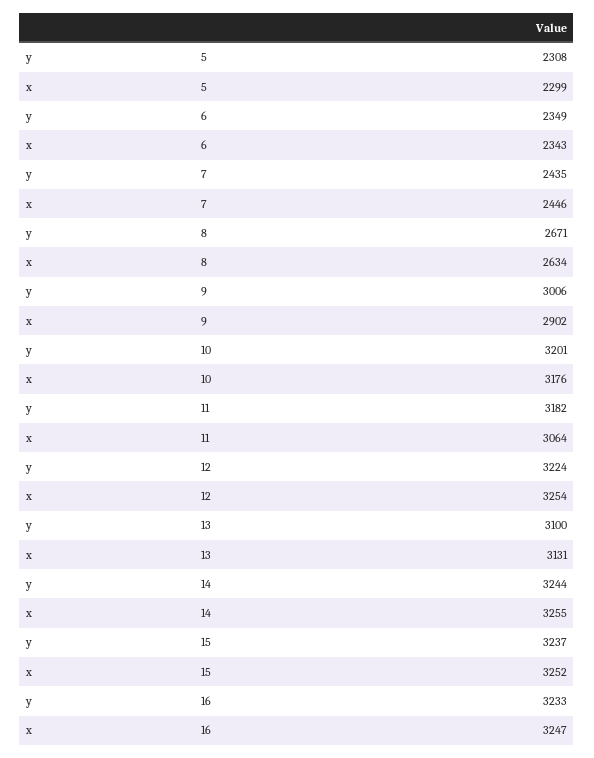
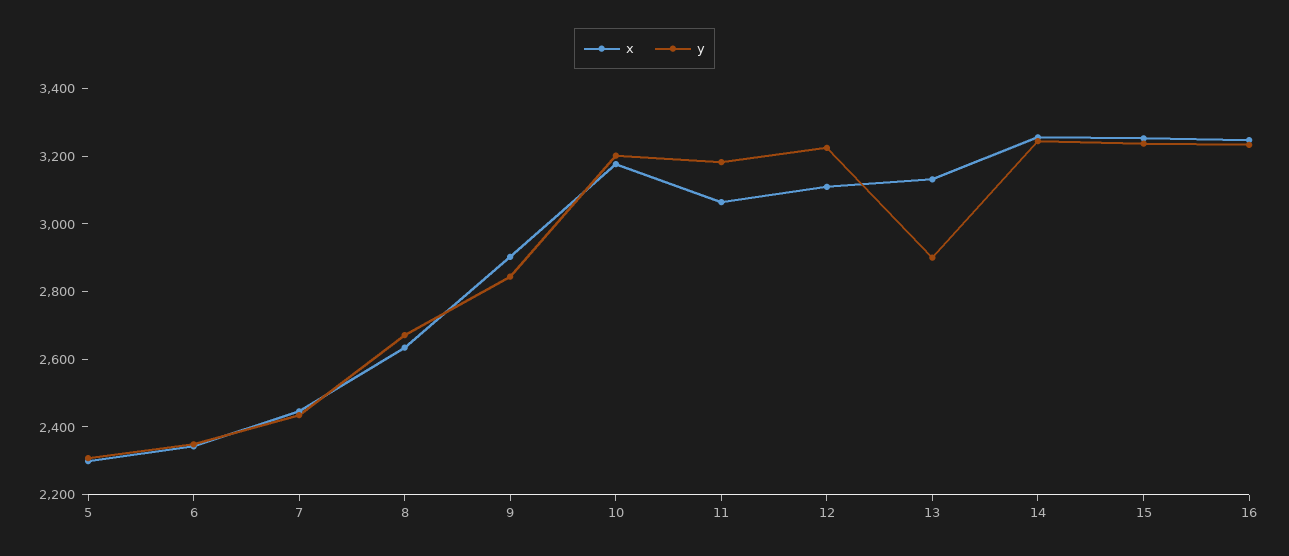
y, 9: 3006 -> 2850
x, 12: 3254 -> 3100
y, 13: 3100 -> 2900

